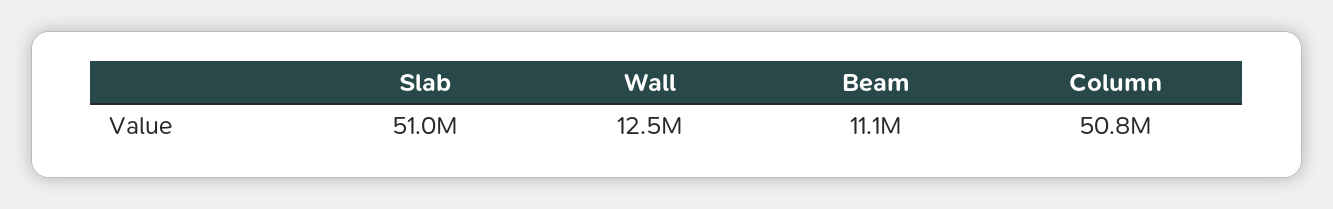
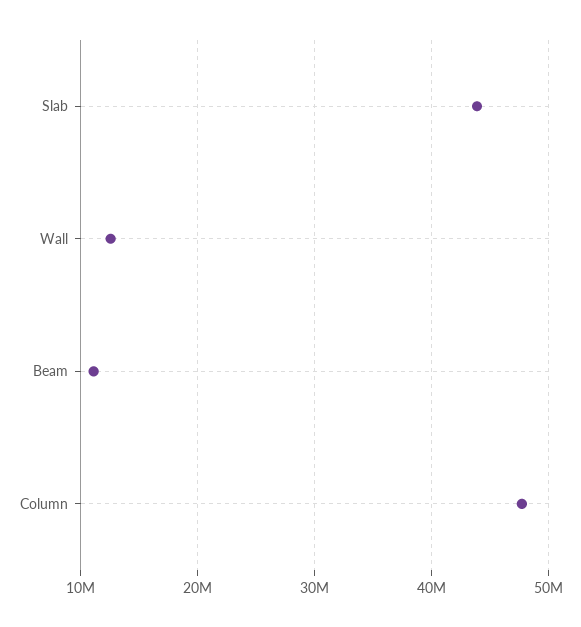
Slab: 51000000 -> 44000000
Column: 50800000 -> 48000000

